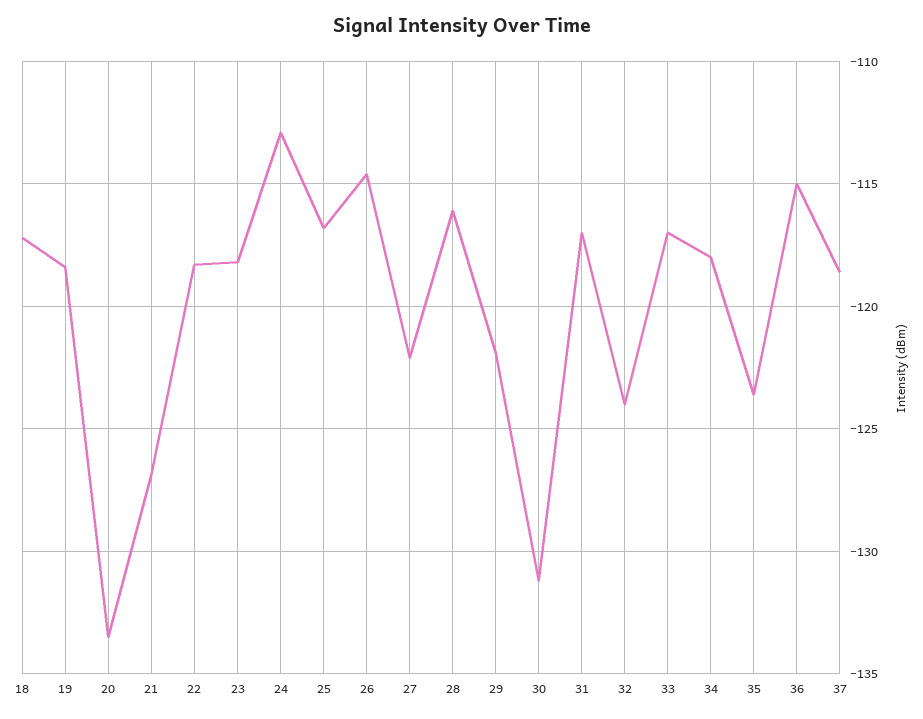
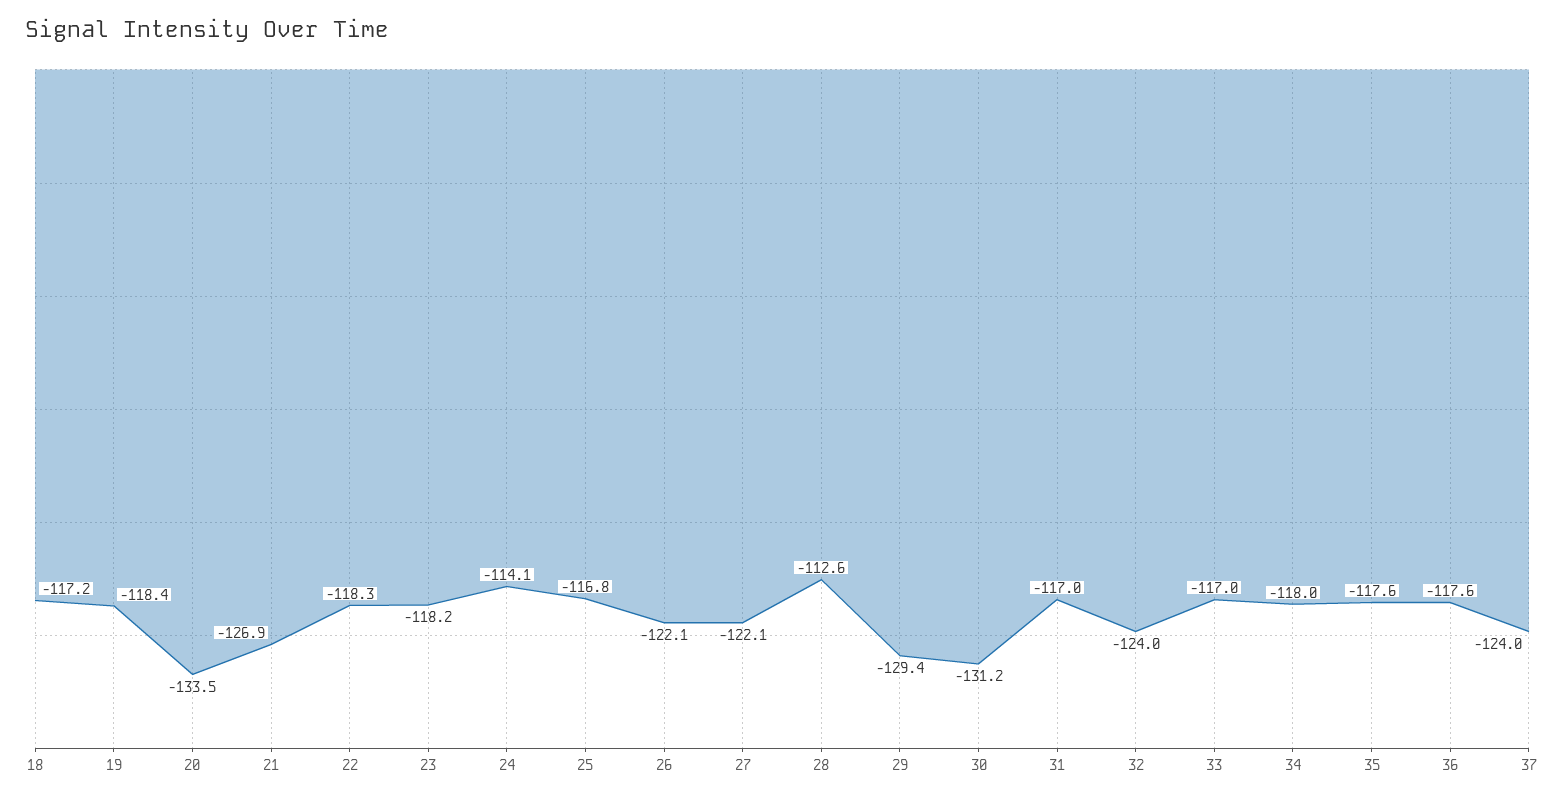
24: -113 -> -114.1
26: -114.5 -> -122.1
28: -116 -> -112.6
29: -122 -> -129.4
35: -123.5 -> -117.6
36: -115 -> -117.6
37: -118.5 -> -124

